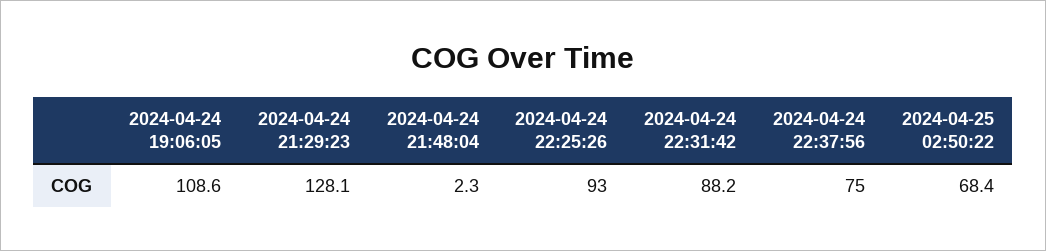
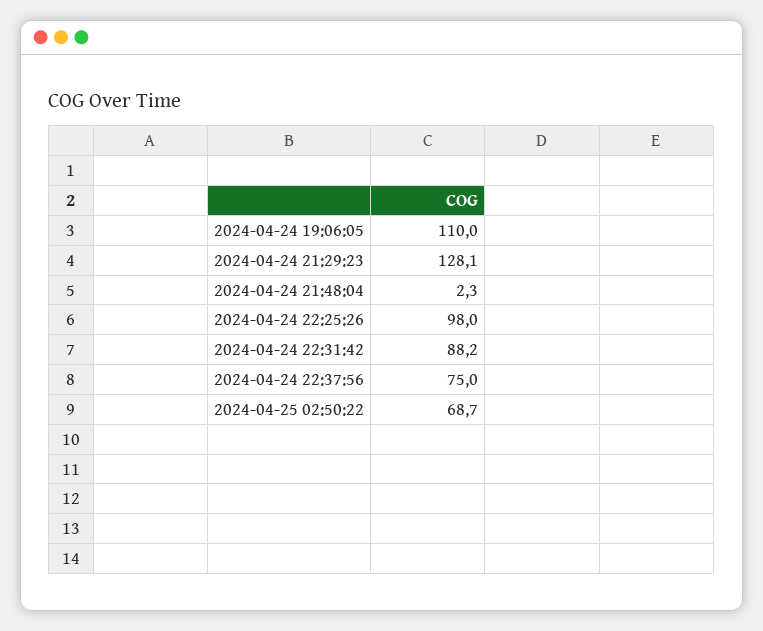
2024-04-24 19:06:05: 108.6 -> 110
2024-04-24 22:25:26: 93 -> 98
2024-04-25 02:50:22: 68.4 -> 68.7

